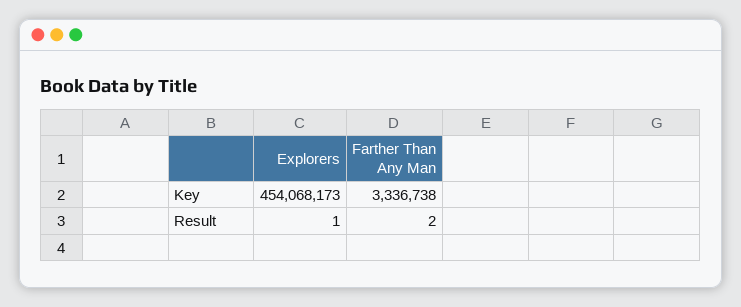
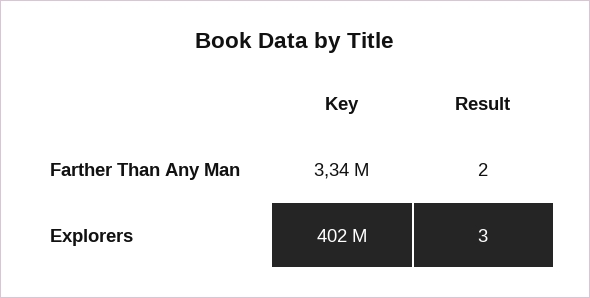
Explorers, Key: 454068173 -> 402000000
Explorers, Result: 1 -> 3

